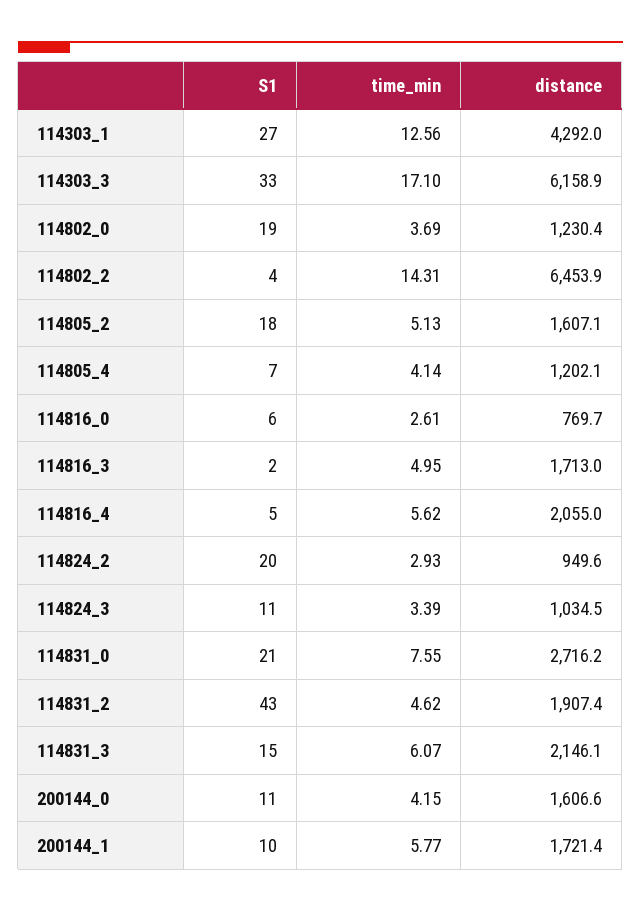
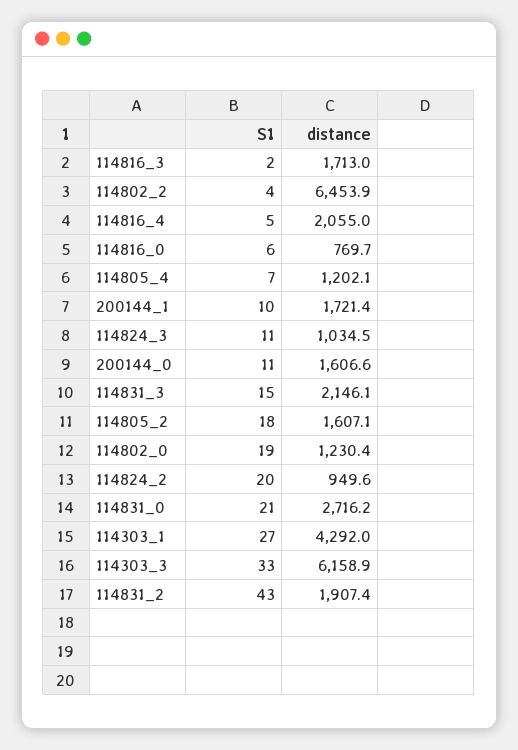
time_min, 114303_1: 12.56 -> none
time_min, 114303_3: 17.1 -> none
time_min, 114802_0: 3.69 -> none
time_min, 114802_2: 14.31 -> none
time_min, 114805_2: 5.13 -> none
time_min, 114805_4: 4.14 -> none
time_min, 114816_0: 2.61 -> none
time_min, 114816_3: 4.95 -> none
time_min, 114816_4: 5.62 -> none
time_min, 114824_2: 2.93 -> none
time_min, 114824_3: 3.39 -> none
time_min, 114831_0: 7.55 -> none
time_min, 114831_2: 4.62 -> none
time_min, 114831_3: 6.07 -> none
time_min, 200144_0: 4.15 -> none
time_min, 200144_1: 5.77 -> none

